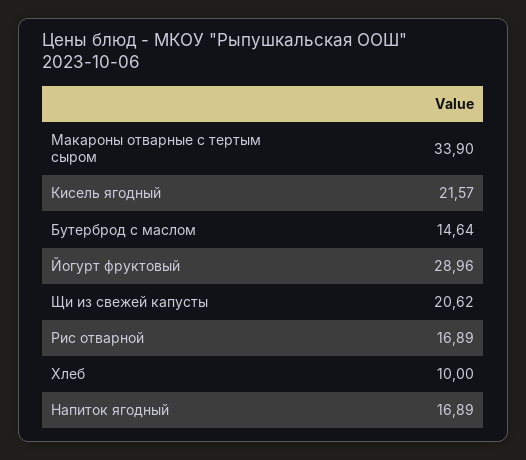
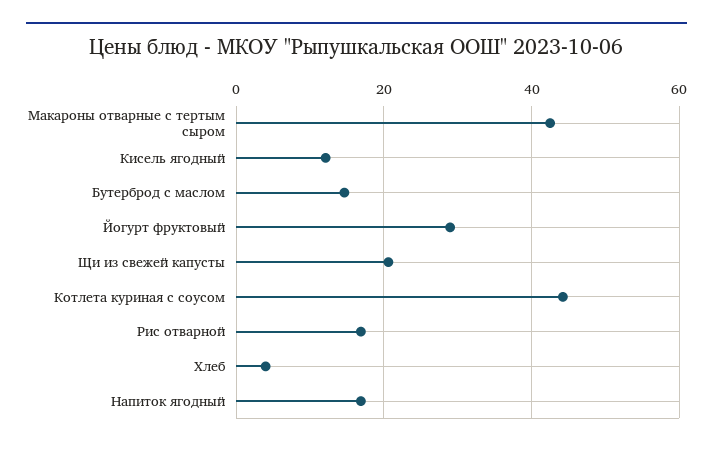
Макароны отварные с тертым сыром: 33.9 -> 42
Кисель ягодный: 21.57 -> 12
Хлеб: 10 -> 4
Котлета куриная с соусом: none -> 44

